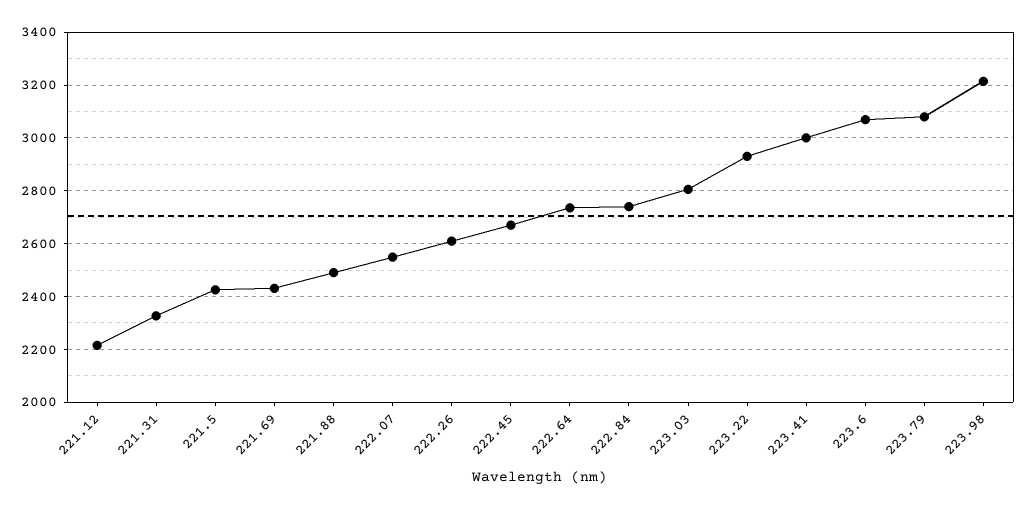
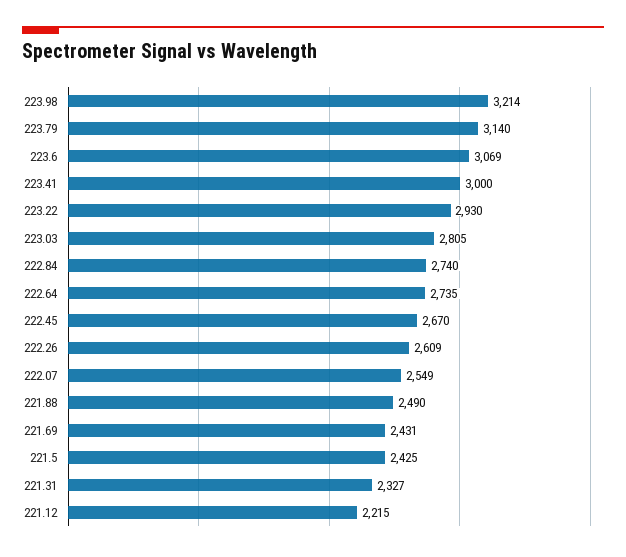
223.79: 3075 -> 3140

